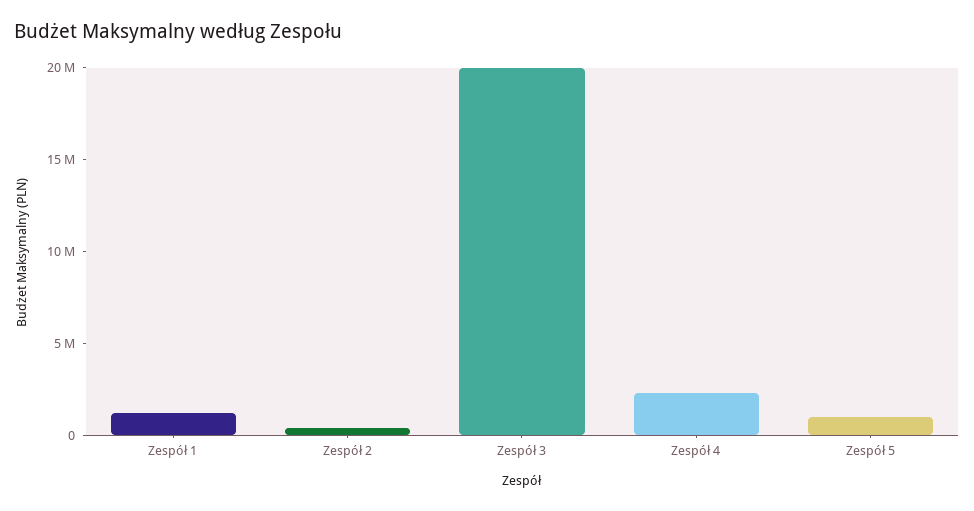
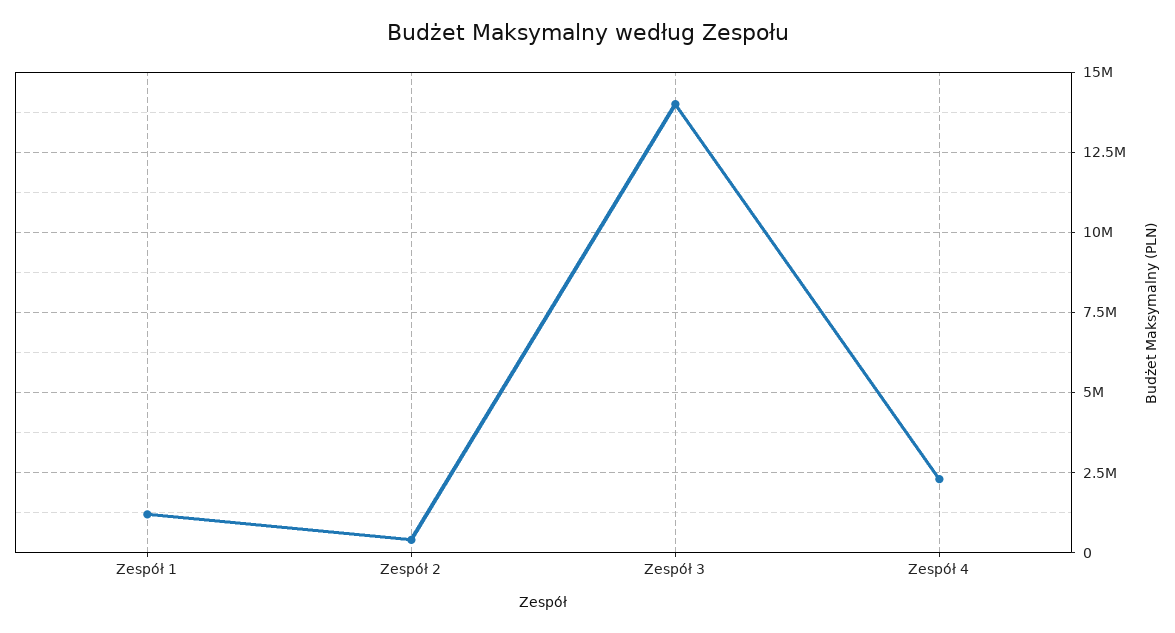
Zespół 3: 20000000 -> 14000000
Zespół 5: 1000000 -> none

